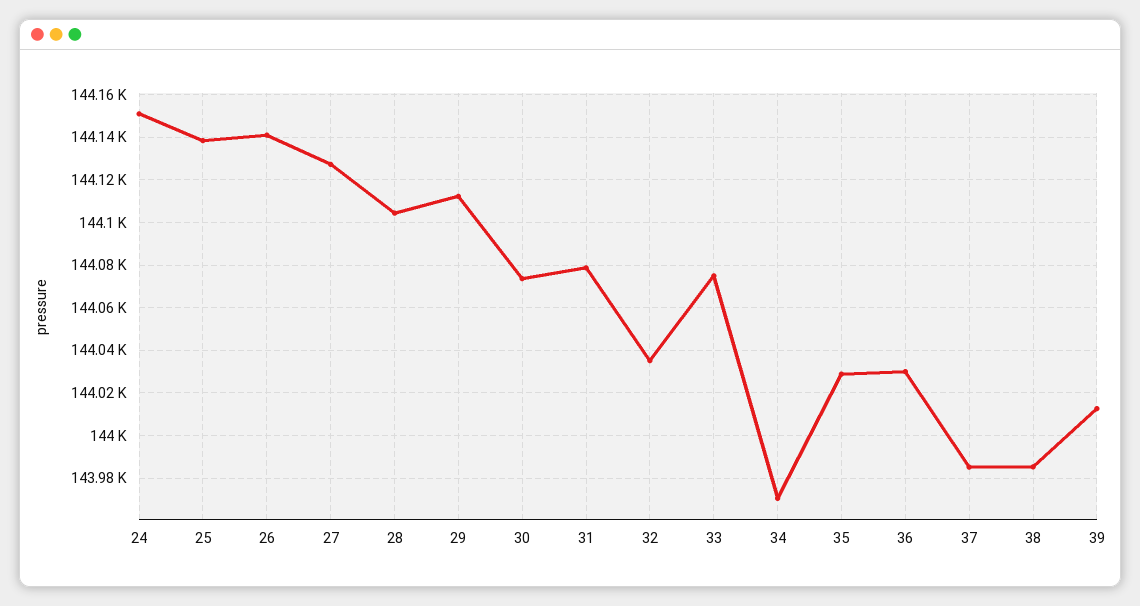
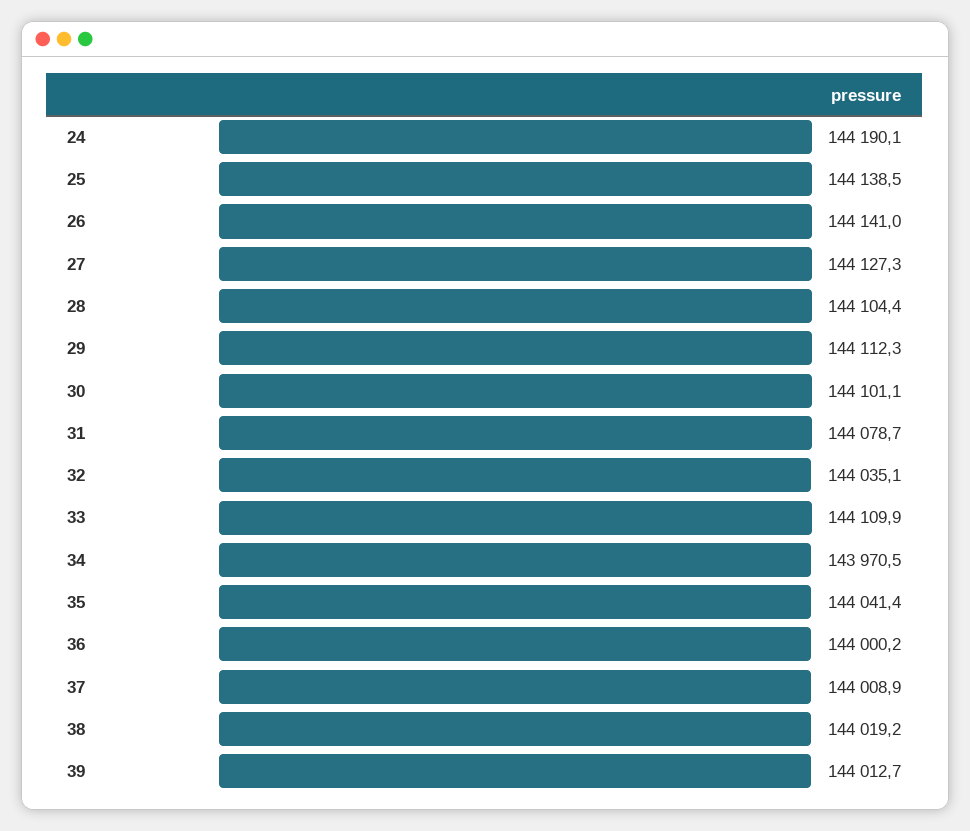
24: 144150 -> 144190.1
30: 144075 -> 144101.1
33: 144075 -> 144109.9
35: 144030 -> 144041.4
36: 144030 -> 144000.2
37: 143985 -> 144008.9
38: 143985 -> 144019.2

